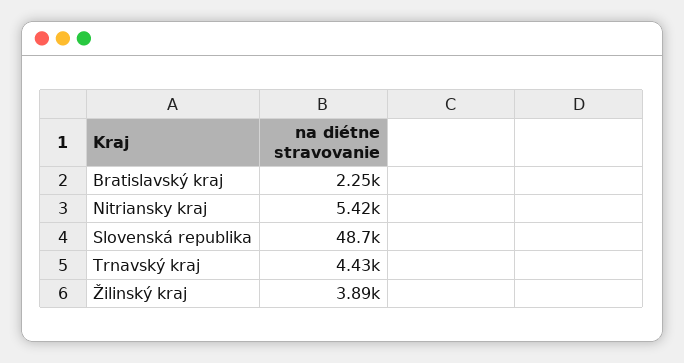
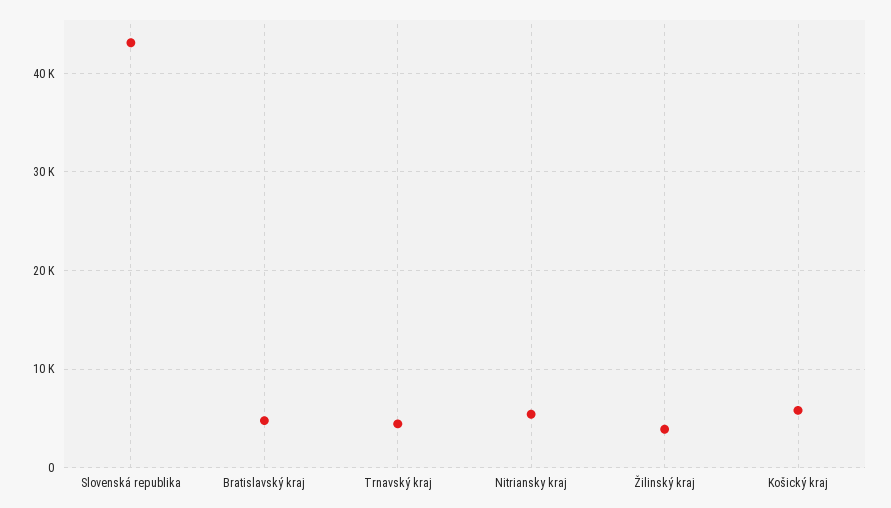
Bratislavský kraj: 2250 -> 5000
Slovenská republika: 48700 -> 43000
Košický kraj: none -> 6000

